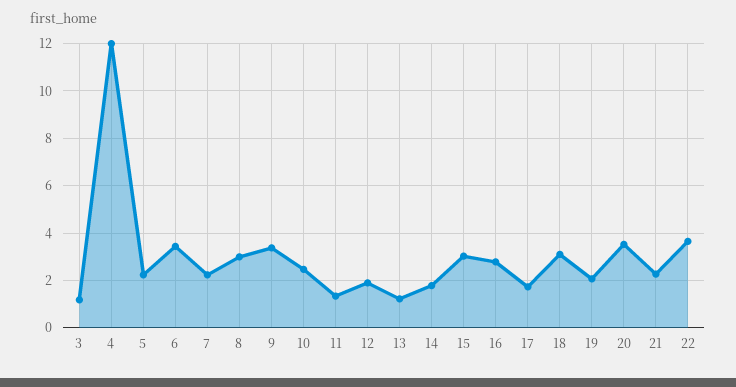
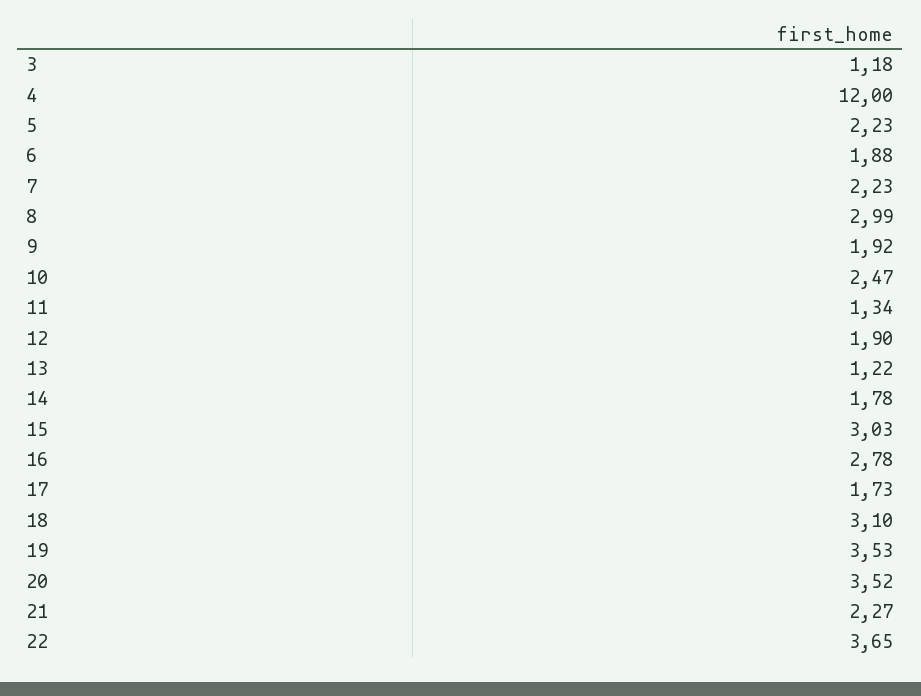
6: 3.5 -> 1.88
9: 3.5 -> 1.92
19: 2 -> 3.53

